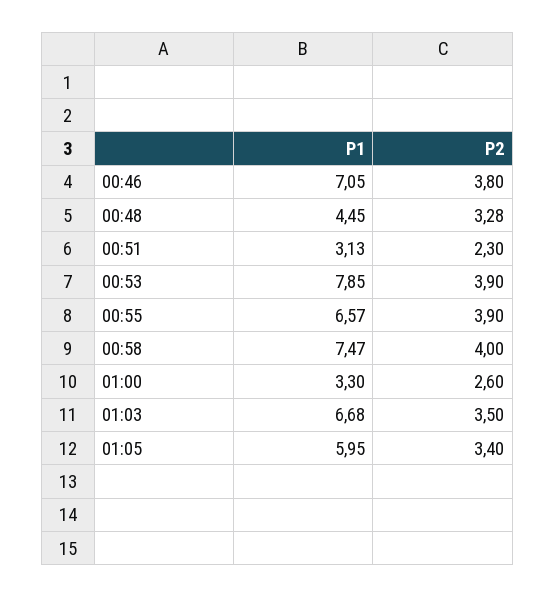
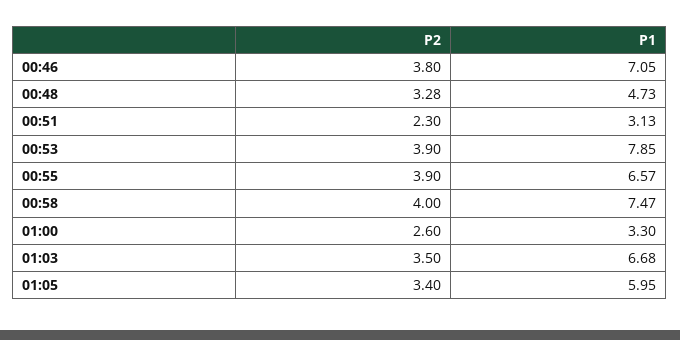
P1, 00:48: 4.45 -> 4.73

